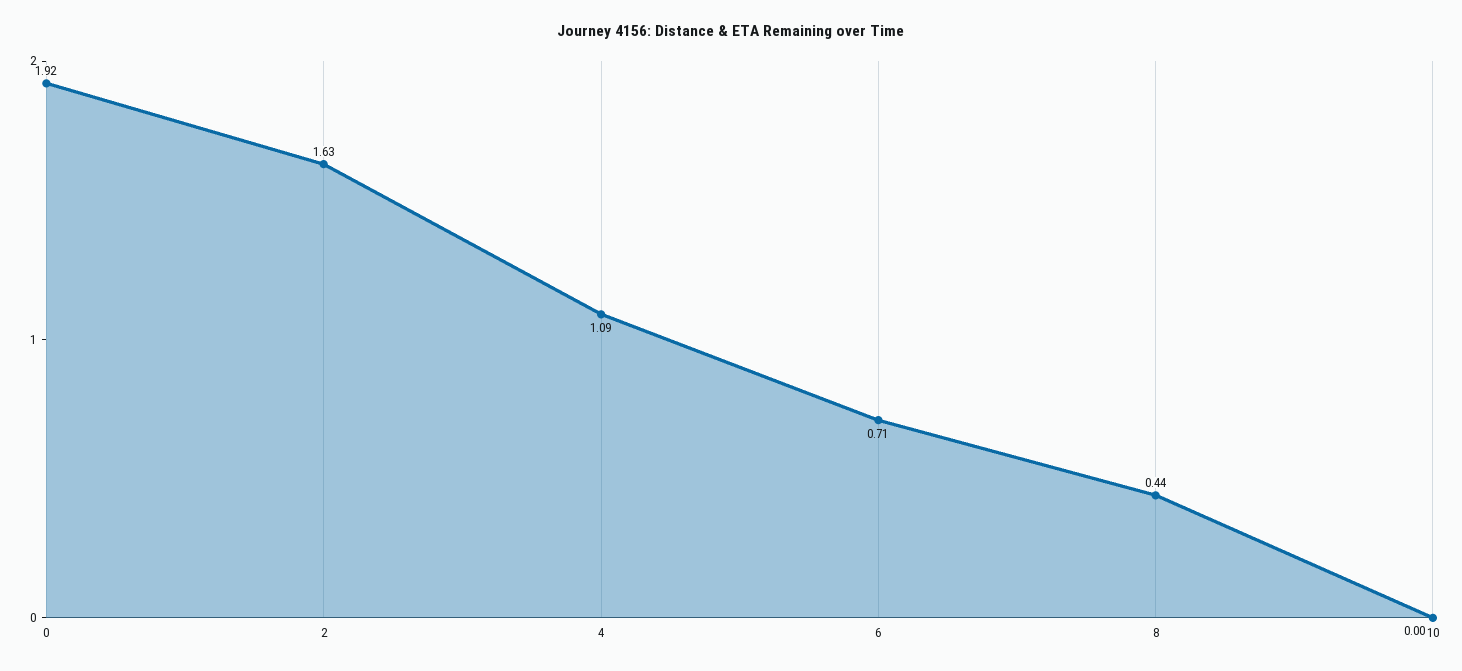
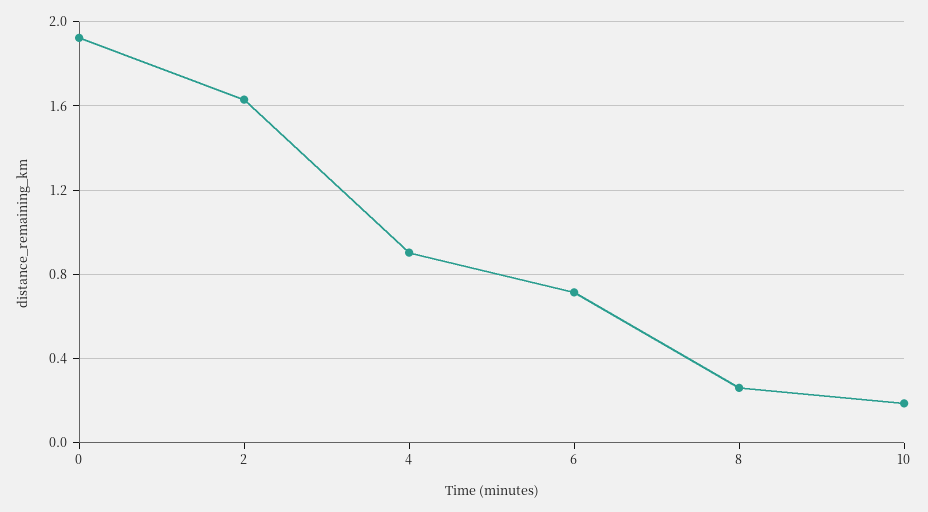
4: 1.09 -> 0.9
8: 0.44 -> 0.25
10: 0 -> 0.2

